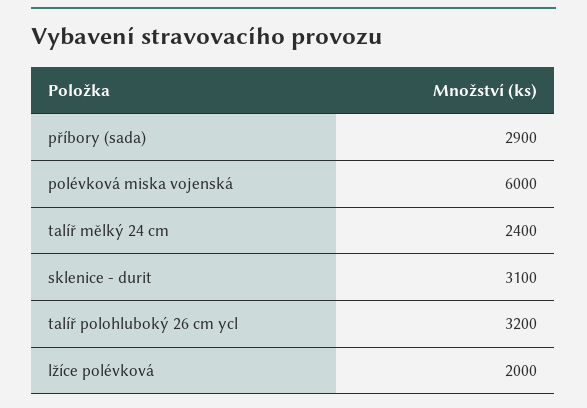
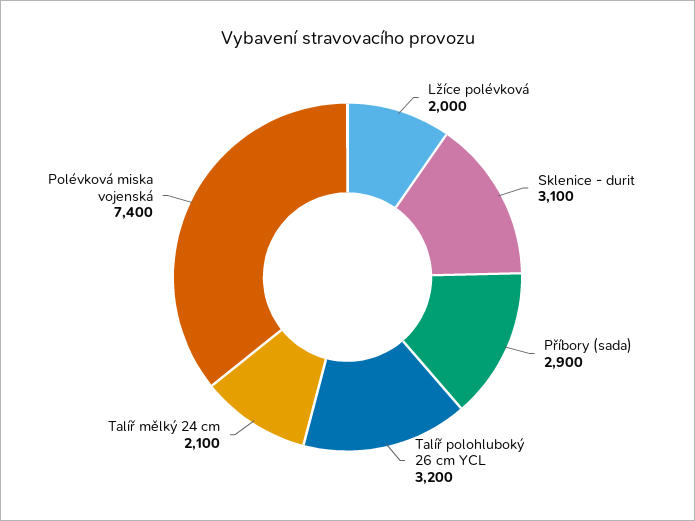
polévková miska vojenská: 6000 -> 7400
talíř mělký 24 cm: 2400 -> 2100

